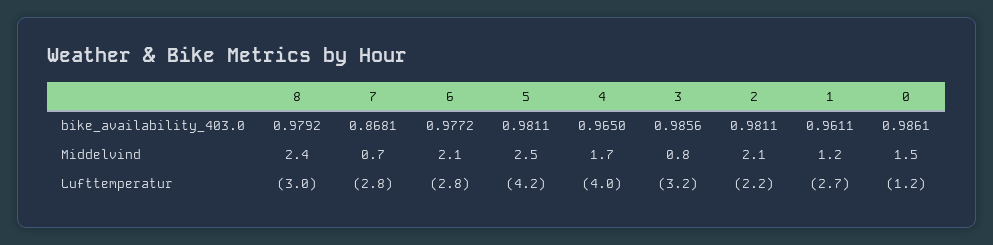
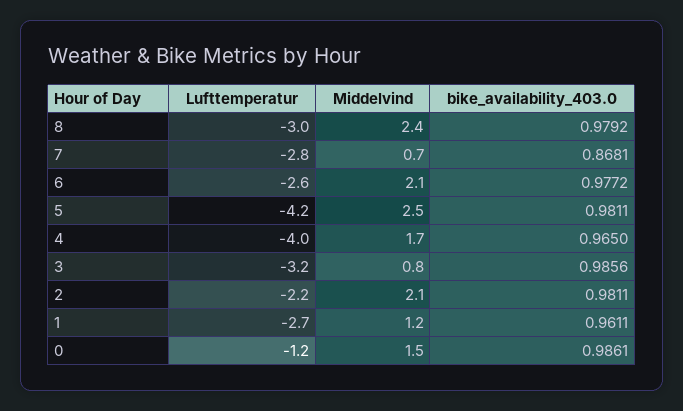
6, Lufttemperatur: -2.8 -> -2.6

